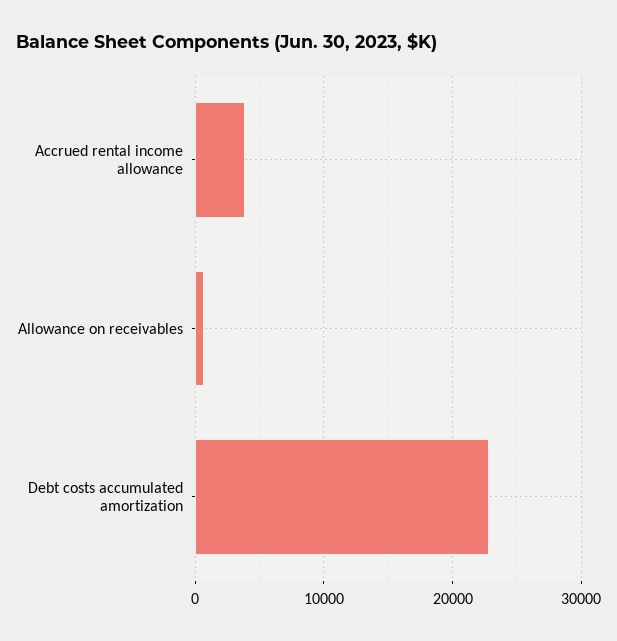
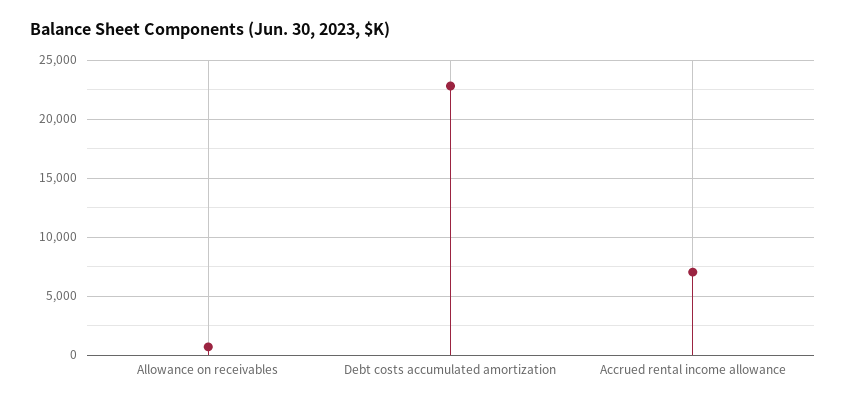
Accrued rental income allowance: 4000 -> 7000

